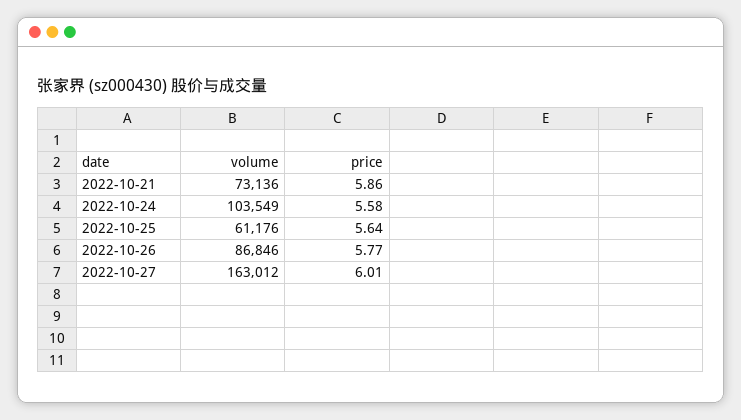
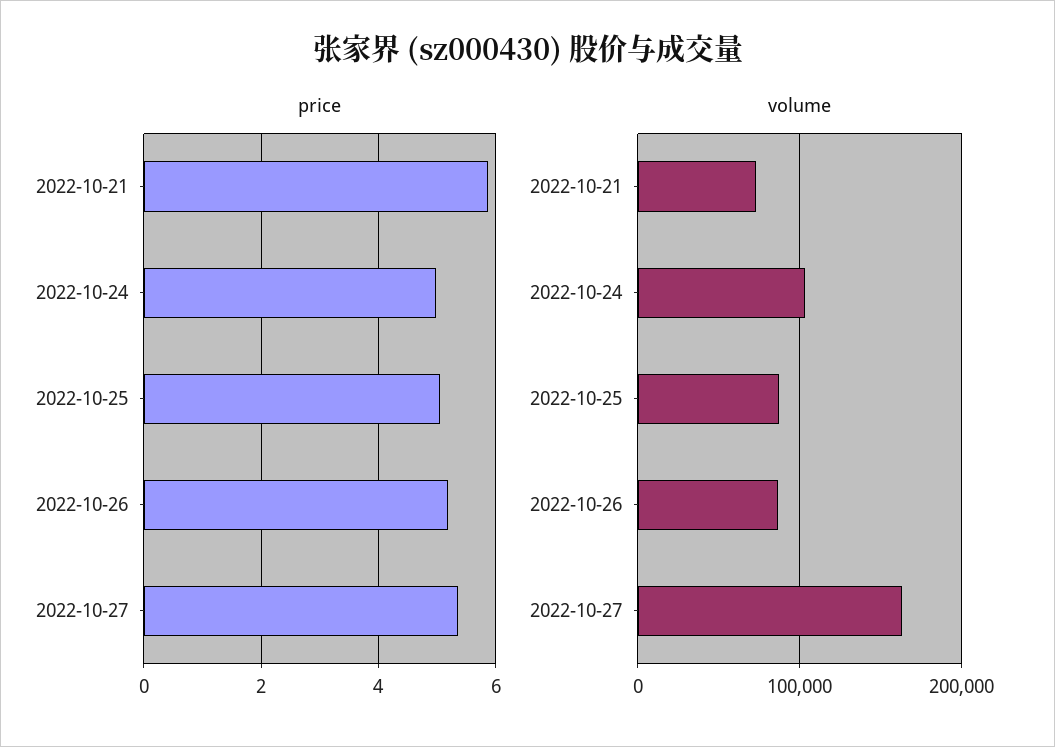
price, 2022-10-24: 5.58 -> 5
volume, 2022-10-25: 61176 -> 90000
price, 2022-10-25: 5.64 -> 5
price, 2022-10-26: 5.77 -> 5.2
price, 2022-10-27: 6.01 -> 5.4

